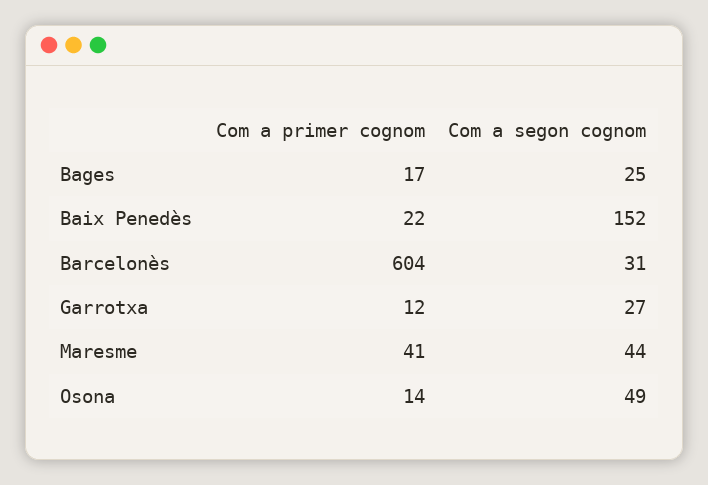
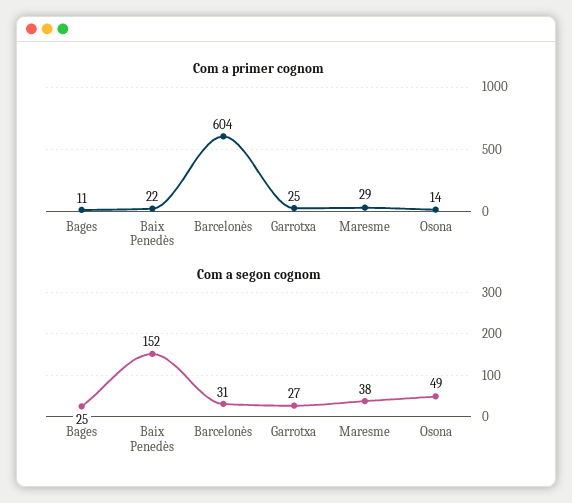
Com a primer cognom, Bages: 17 -> 11
Com a primer cognom, Garrotxa: 12 -> 25
Com a primer cognom, Maresme: 41 -> 29
Com a segon cognom, Maresme: 44 -> 38

